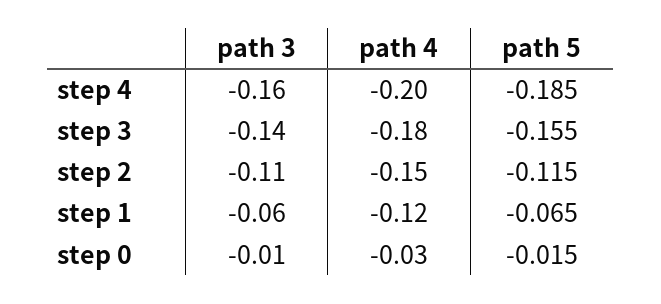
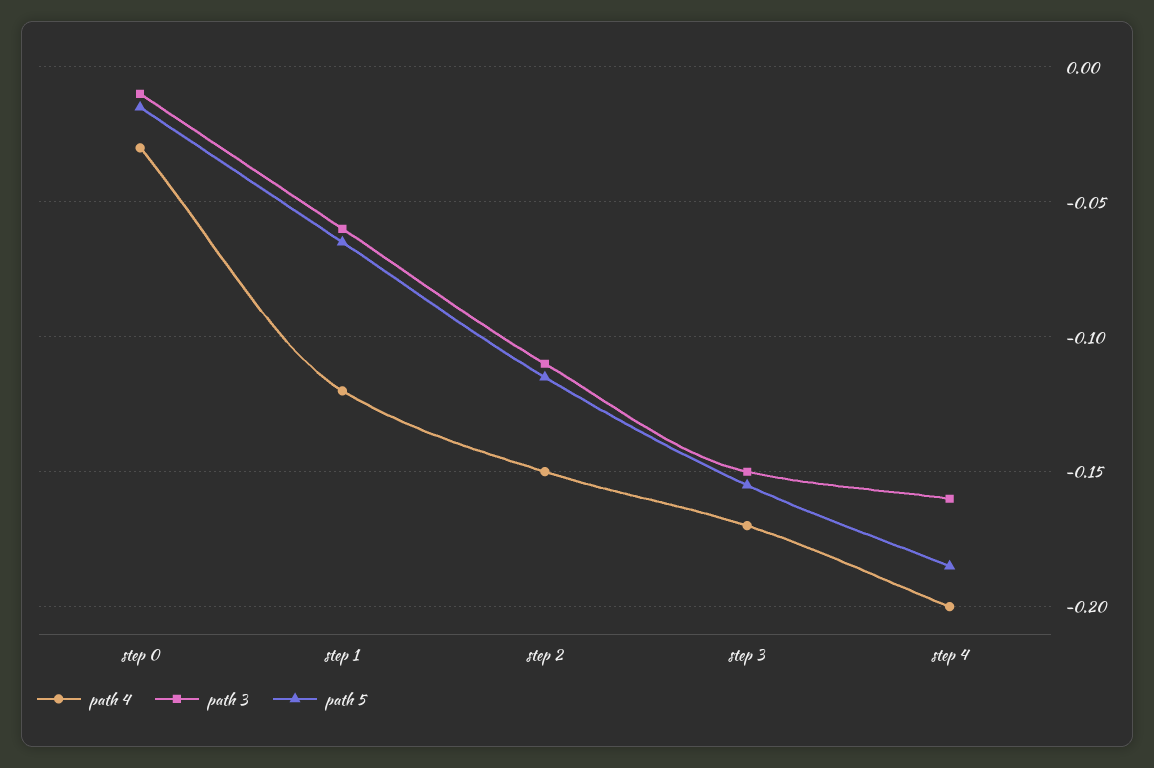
path 3, step 3: -0.14 -> -0.15
path 4, step 3: -0.18 -> -0.17

